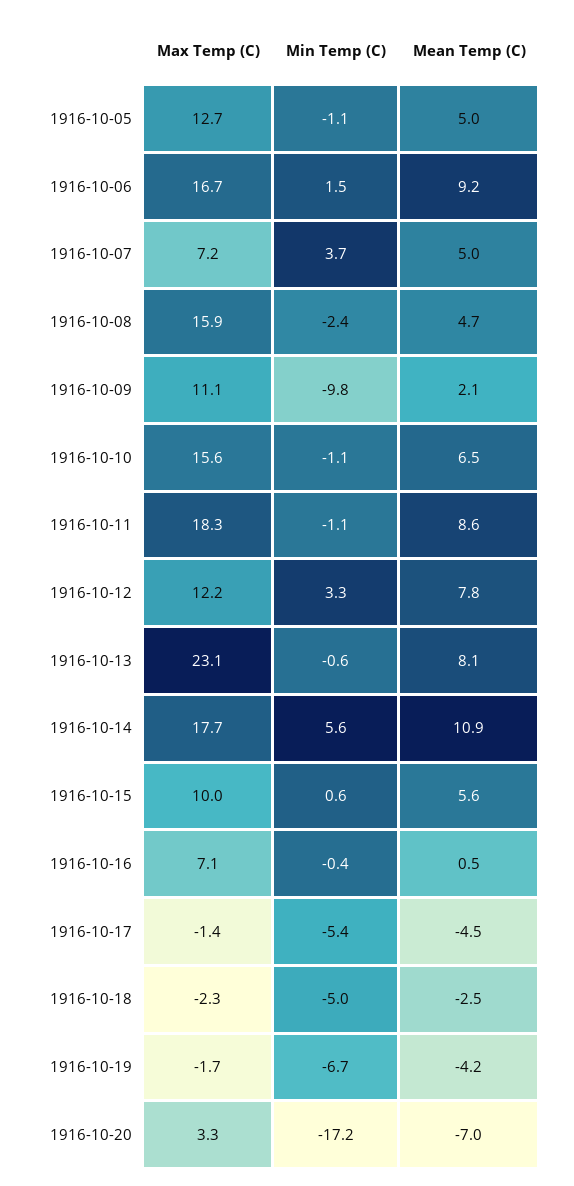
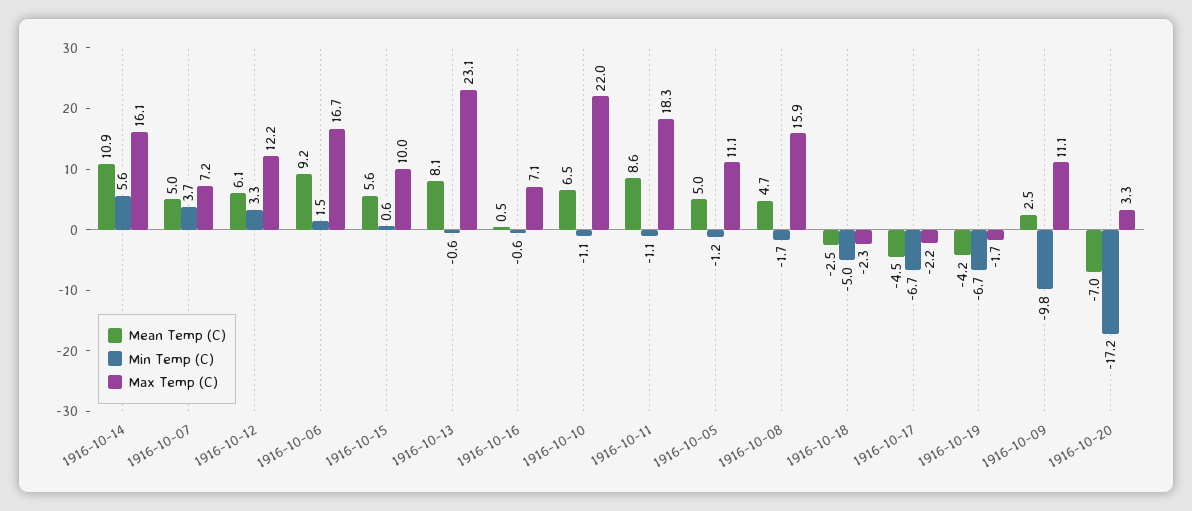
Max Temp (C), 1916-10-05: 12.7 -> 11.1
Min Temp (C), 1916-10-05: -1.1 -> -1.2
Min Temp (C), 1916-10-08: -2.4 -> -1.7
Mean Temp (C), 1916-10-09: 2.1 -> 2.5
Max Temp (C), 1916-10-10: 15.6 -> 22
Mean Temp (C), 1916-10-12: 7.8 -> 6.1
Max Temp (C), 1916-10-14: 17.7 -> 16.1
Min Temp (C), 1916-10-16: -0.4 -> -0.6
Max Temp (C), 1916-10-17: -1.4 -> -2.2
Min Temp (C), 1916-10-17: -5.4 -> -6.7

